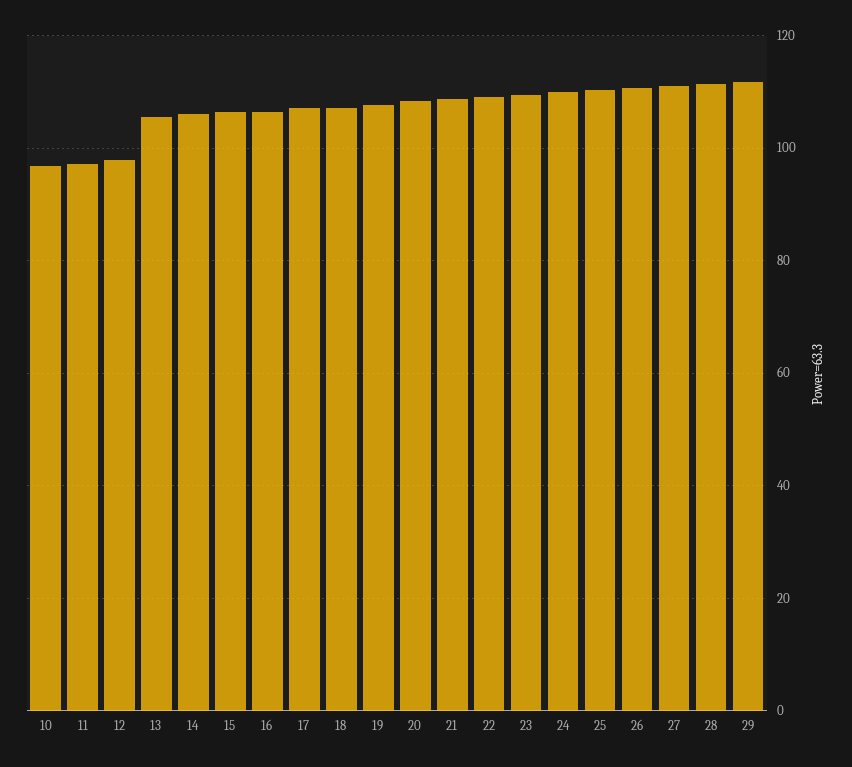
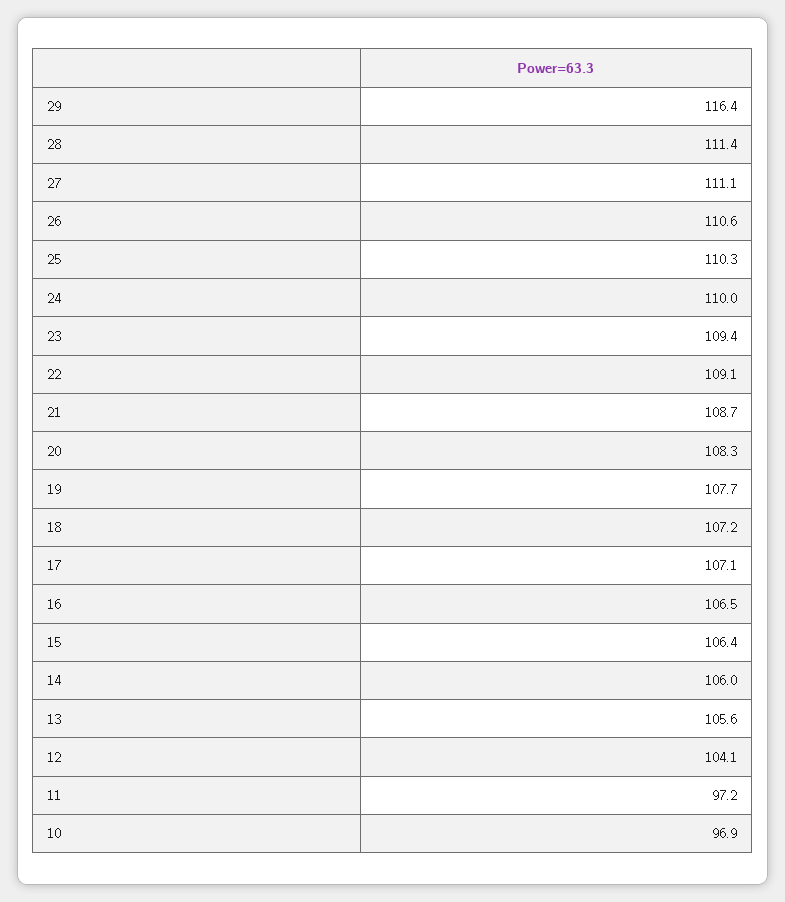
12: 98 -> 104.1
29: 112 -> 116.4

